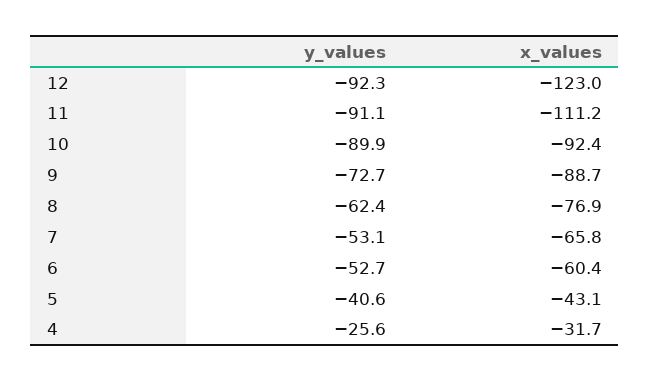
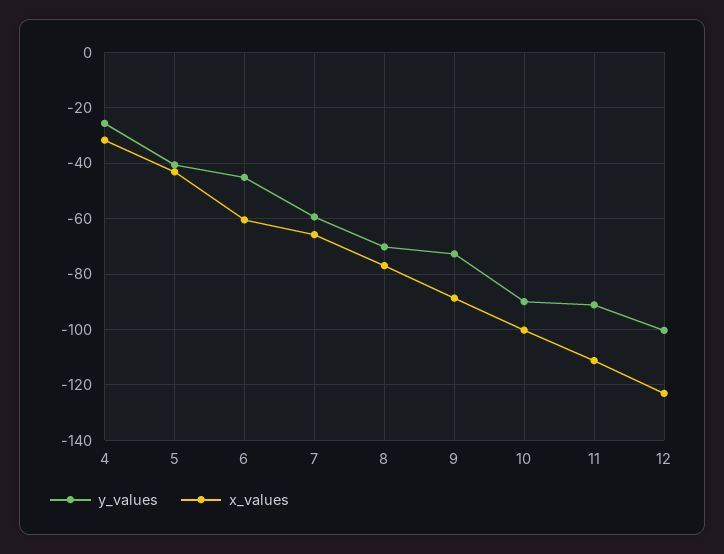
y_values, 12: -92.3 -> -100
x_values, 10: -92.4 -> -100
y_values, 8: -62.4 -> -70
y_values, 7: -53.1 -> -60
y_values, 6: -52.7 -> -45

